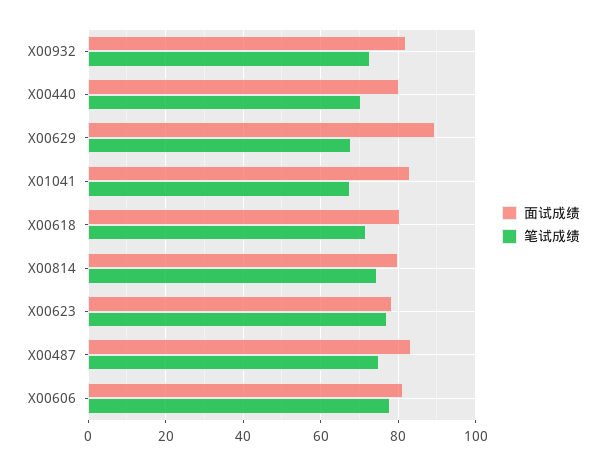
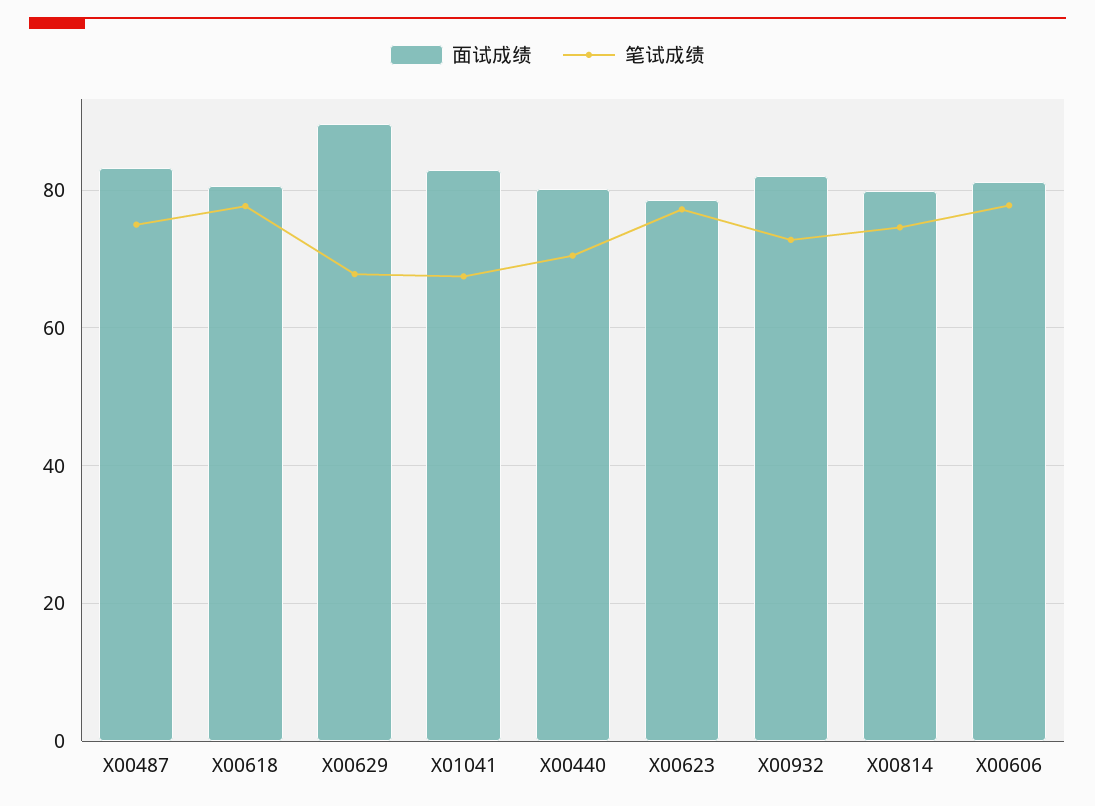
笔试成绩, X00618: 72 -> 78

